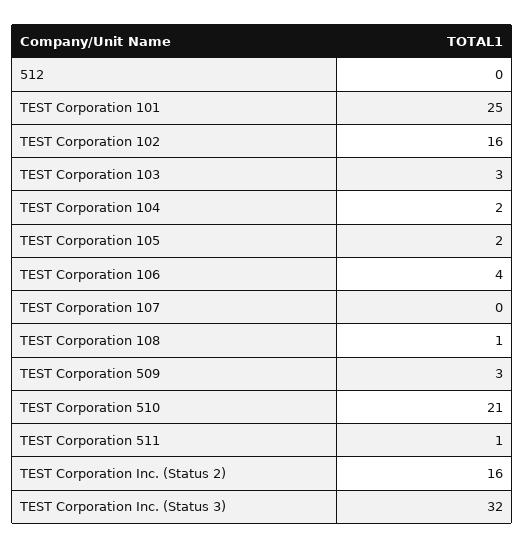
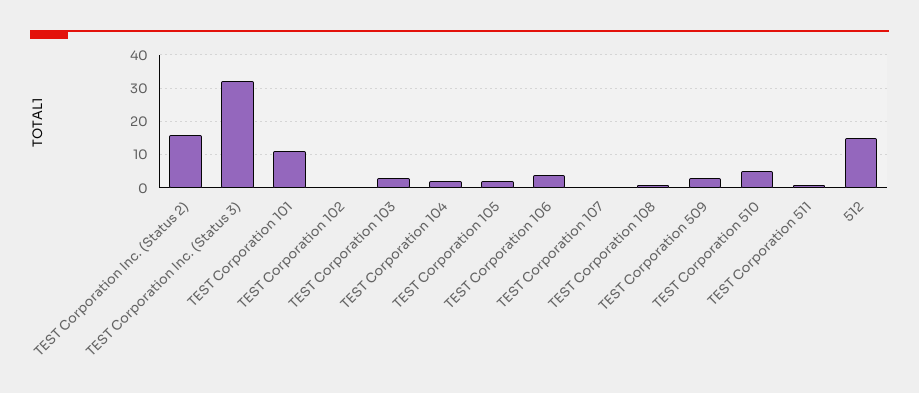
512: 0 -> 15
TEST Corporation 101: 25 -> 10
TEST Corporation 102: 16 -> 0
TEST Corporation 510: 21 -> 5

